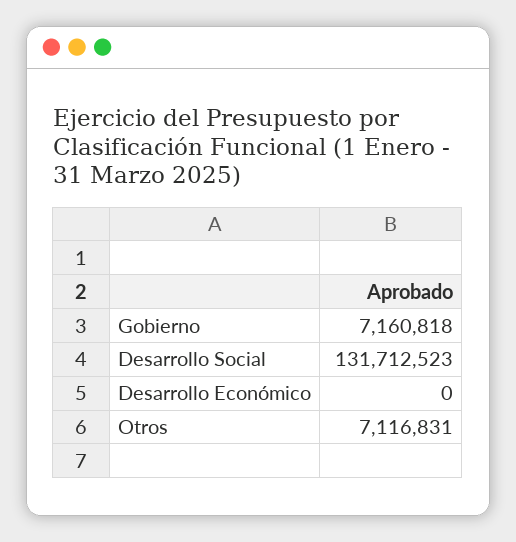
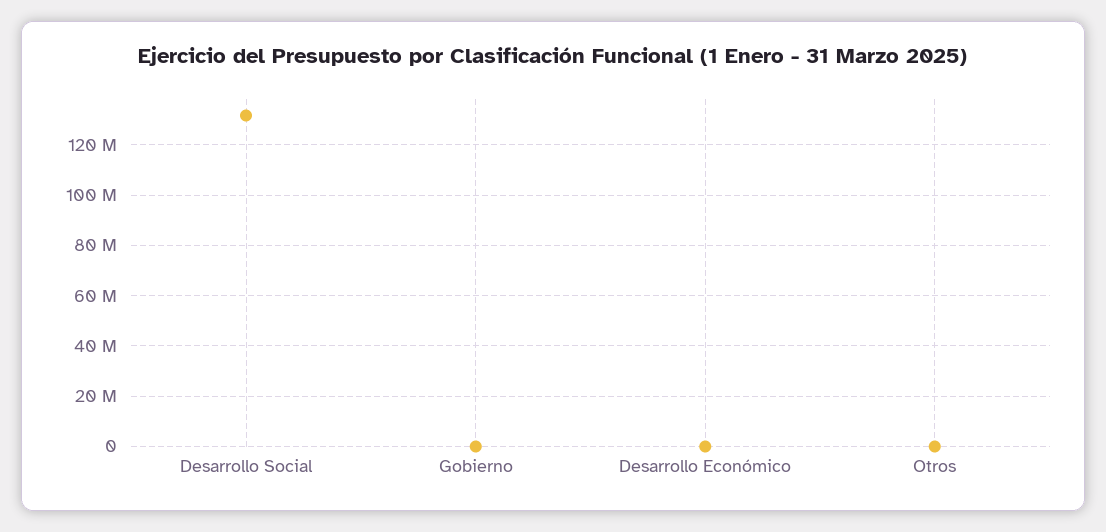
Gobierno: 7160818 -> 0
Otros: 7116831 -> 0

